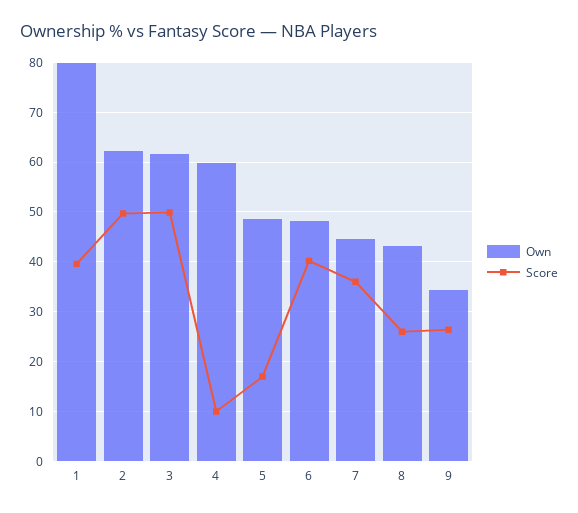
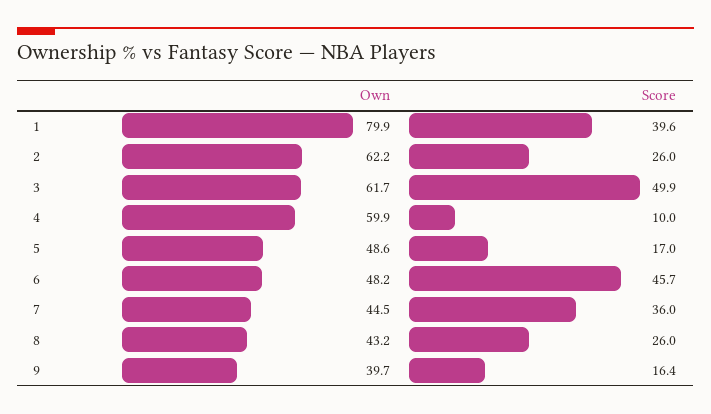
Score, 2: 50 -> 26
Score, 6: 40 -> 45.7
Own, 9: 34 -> 39.7
Score, 9: 26 -> 16.4

